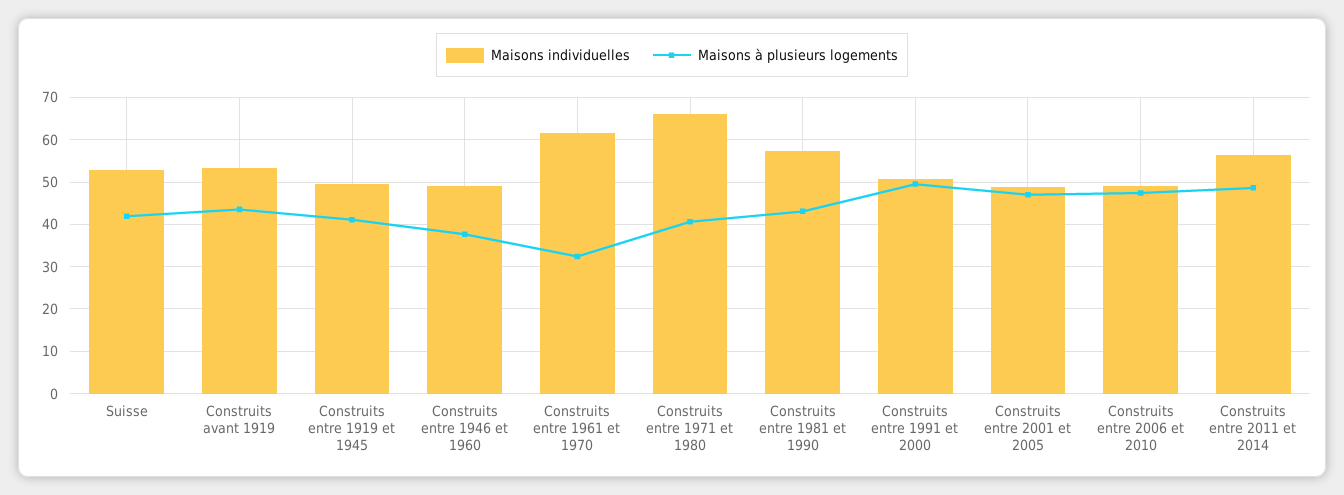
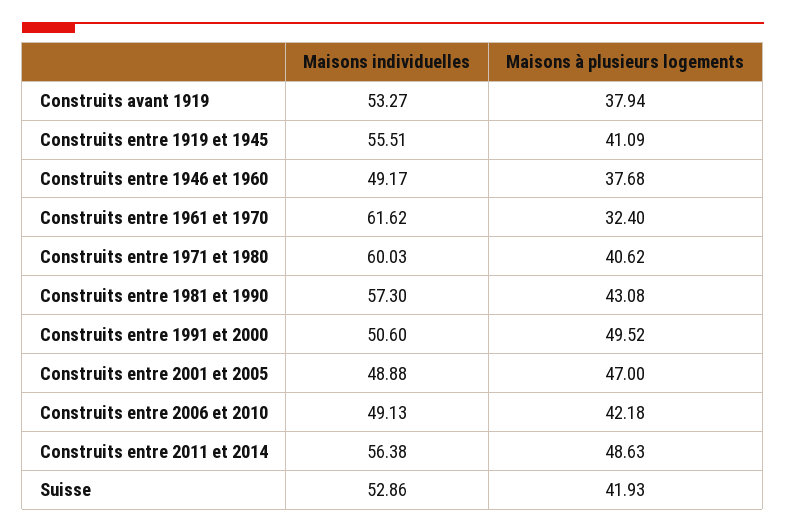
Maisons à plusieurs logements, Construits avant 1919: 44 -> 37.94
Maisons individuelles, Construits entre 1919 et 1945: 50 -> 55.51
Maisons individuelles, Construits entre 1971 et 1980: 66 -> 60.03
Maisons à plusieurs logements, Construits entre 2006 et 2010: 48 -> 42.18

